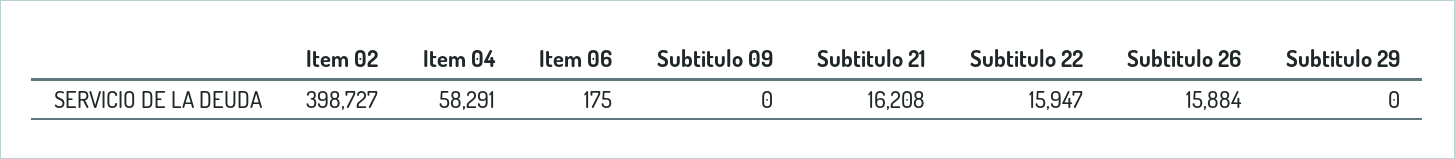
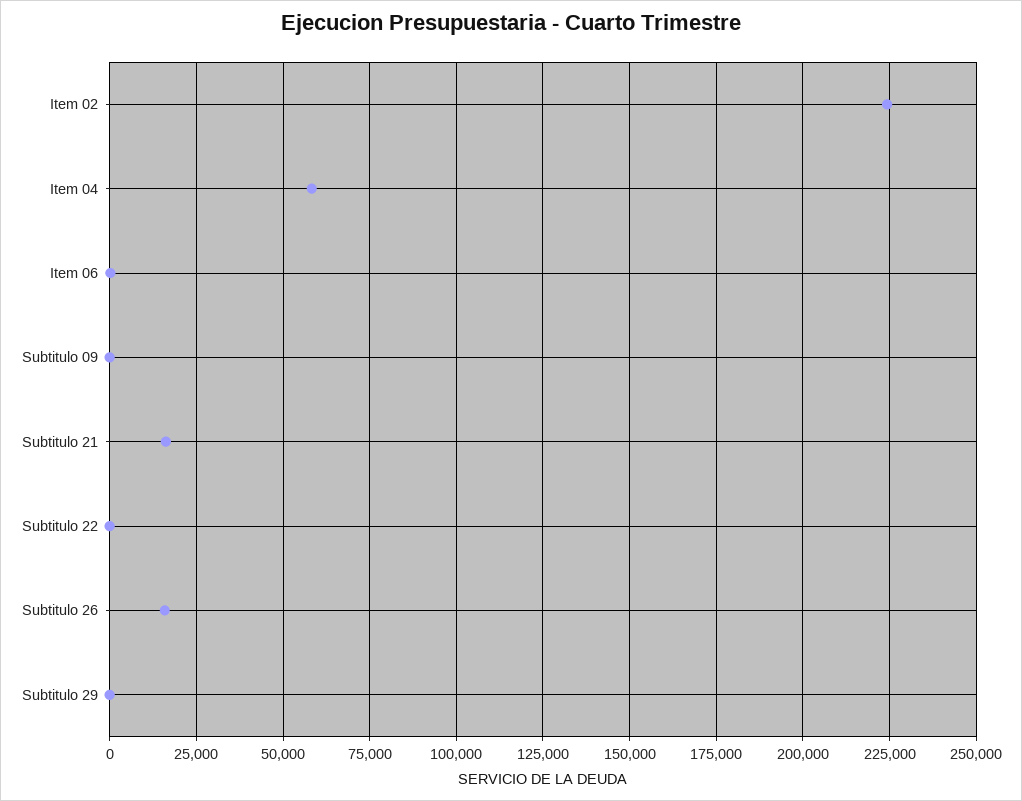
Item 02: 398727 -> 225000
Subtitulo 22: 15947 -> 0

